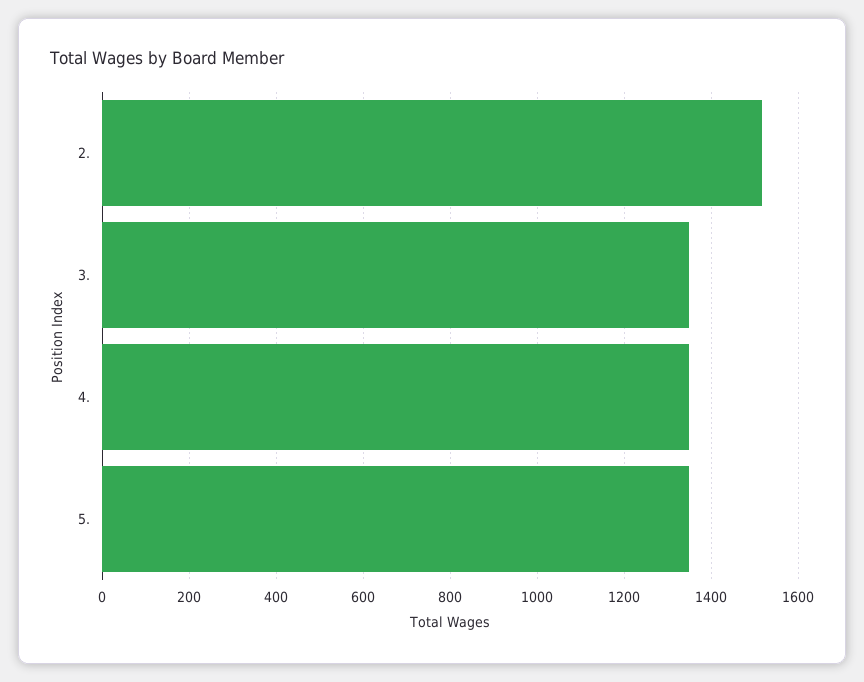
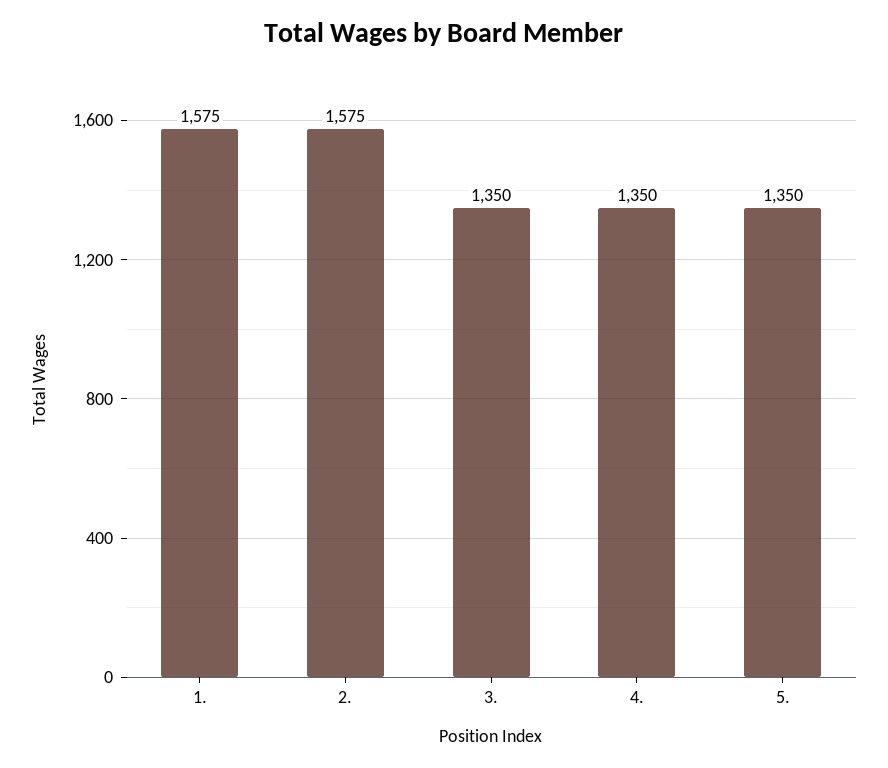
2.: 1520 -> 1575
1.: none -> 1575

